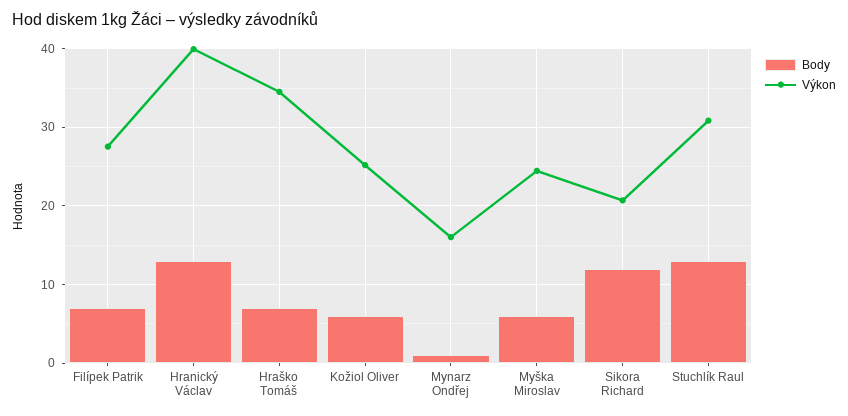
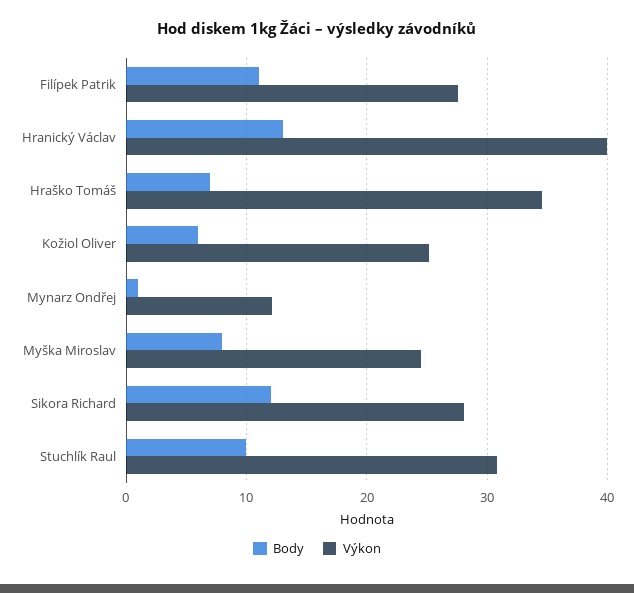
Body, Filípek Patrik: 7 -> 11
Výkon, Mynarz Ondřej: 16 -> 12
Body, Myška Miroslav: 6 -> 8
Výkon, Sikora Richard: 21 -> 28
Body, Stuchlík Raul: 13 -> 10

